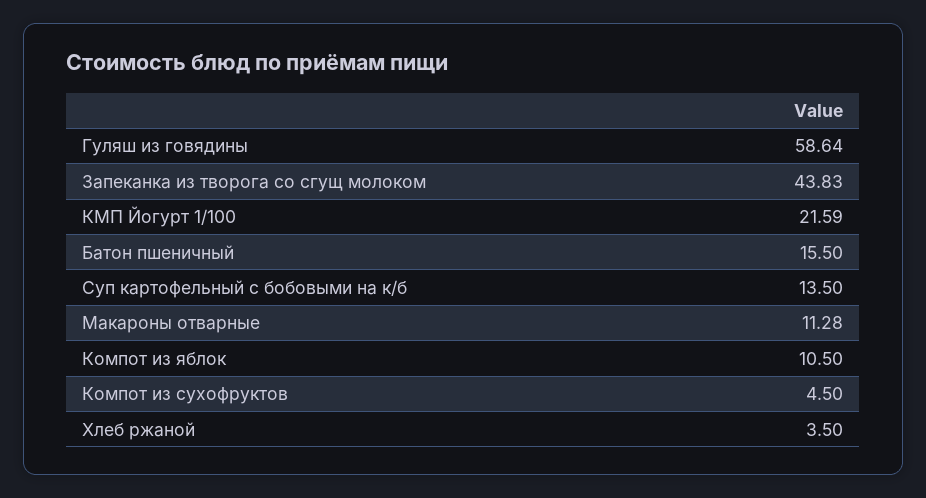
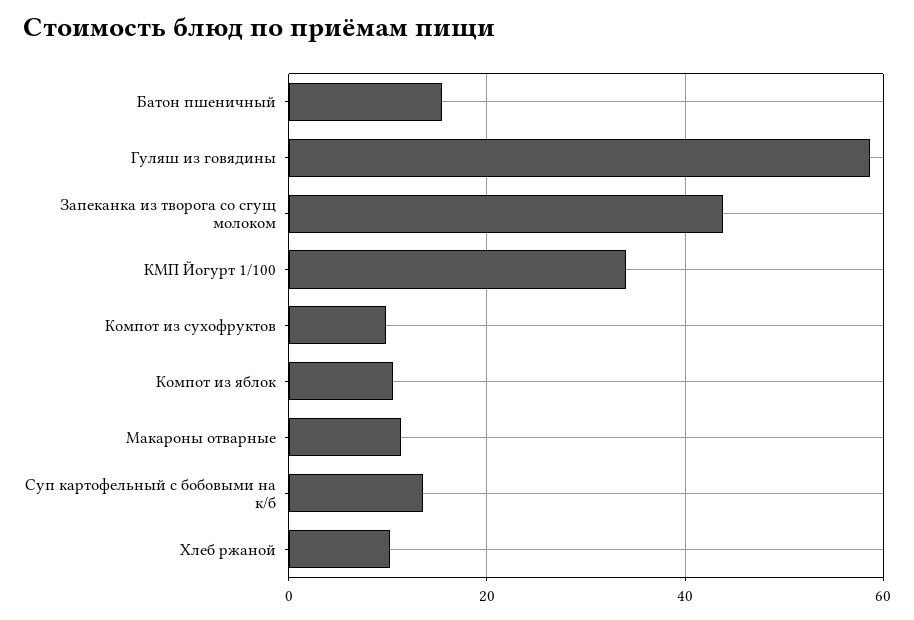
КМП Йогурт 1/100: 21.59 -> 34
Компот из сухофруктов: 4.5 -> 10
Хлеб ржаной: 3.5 -> 10

